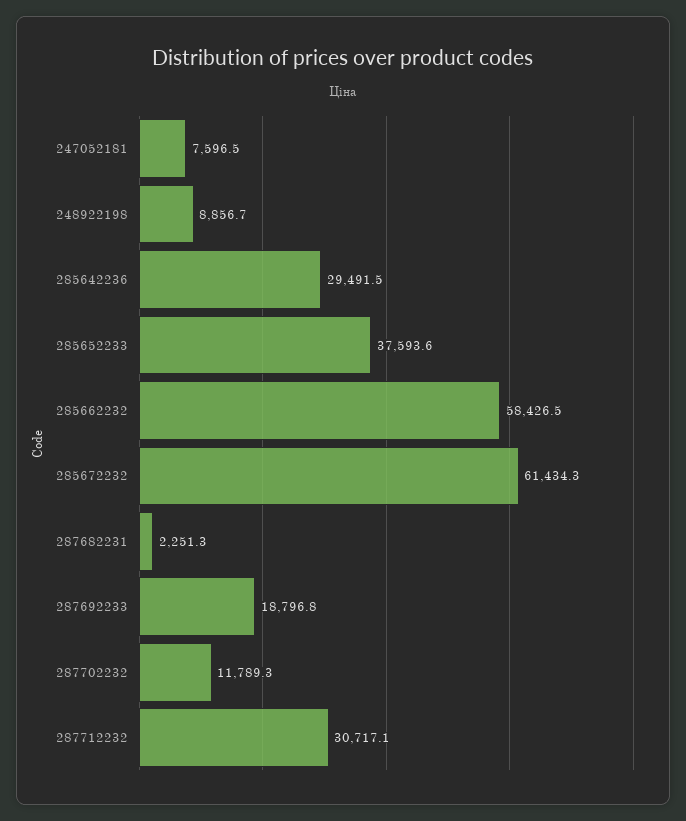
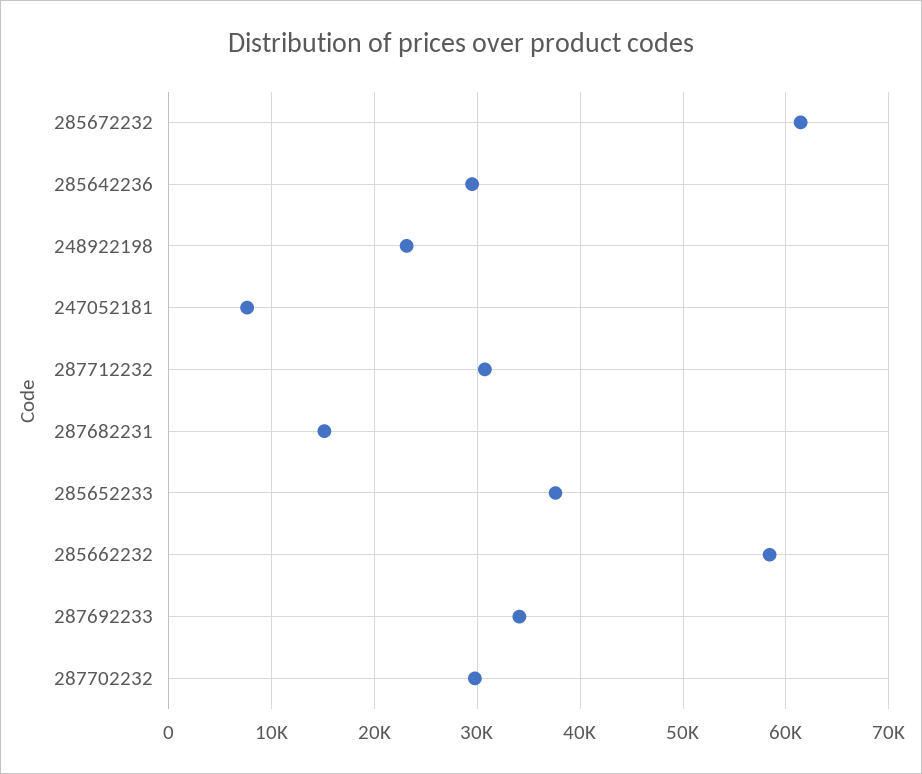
248922198: 8856.7 -> 23000
287682231: 2251.3 -> 15000
287692233: 18796.8 -> 34000
287702232: 11789.3 -> 30000

